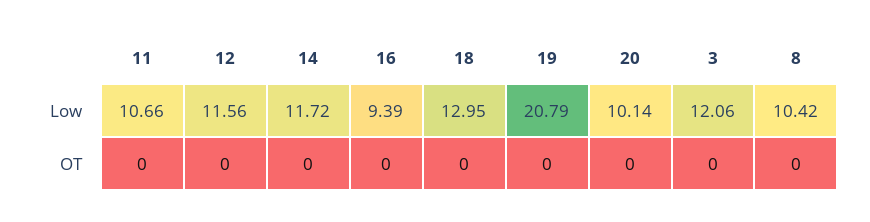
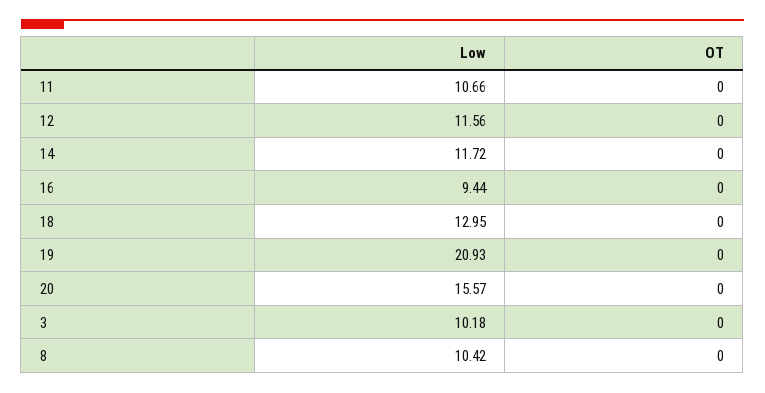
16, Low: 9.39 -> 9.44
19, Low: 20.79 -> 20.93
20, Low: 10.14 -> 15.57
3, Low: 12.06 -> 10.18

